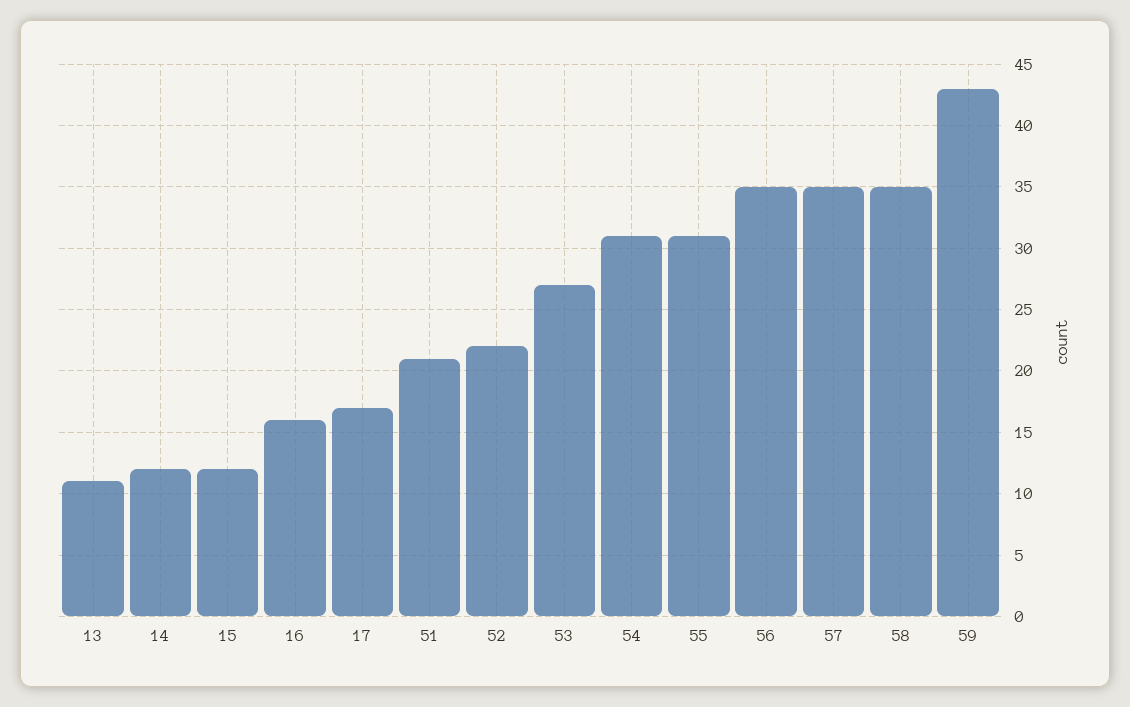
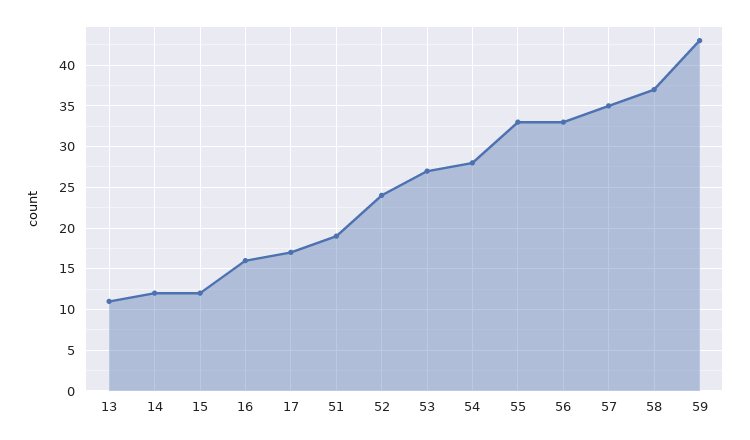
51: 21 -> 19
52: 22 -> 24
54: 31 -> 28
55: 31 -> 33
56: 35 -> 33
58: 35 -> 37

